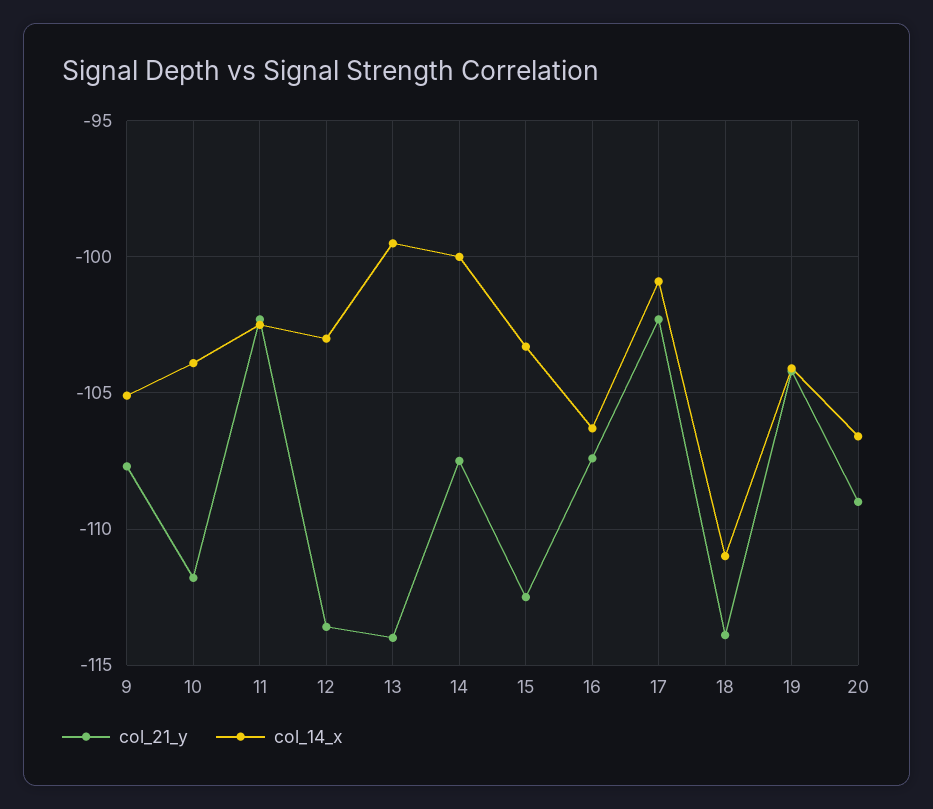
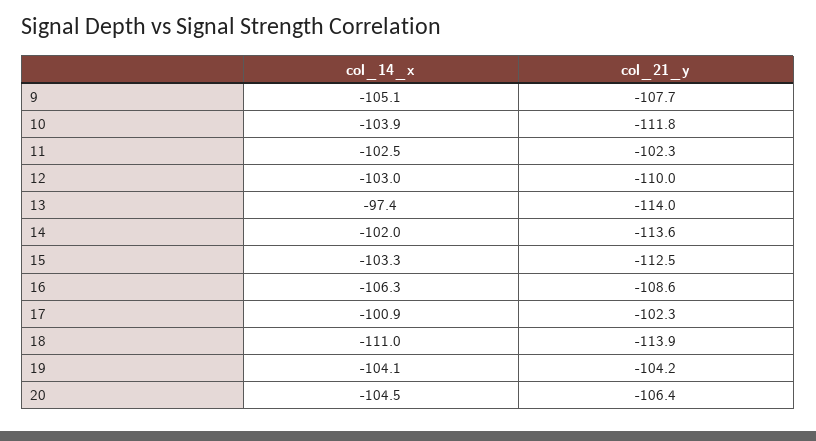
col_21_y, 12: -113.5 -> -110
col_14_x, 13: -99.5 -> -97.4
col_21_y, 14: -107.5 -> -113.6
col_14_x, 14: -100 -> -102
col_21_y, 16: -107.5 -> -108.6
col_21_y, 20: -109 -> -106.4
col_14_x, 20: -106.5 -> -104.5

